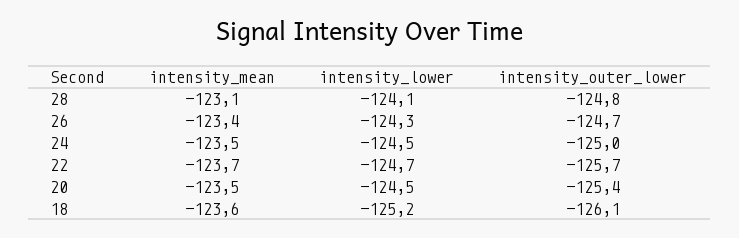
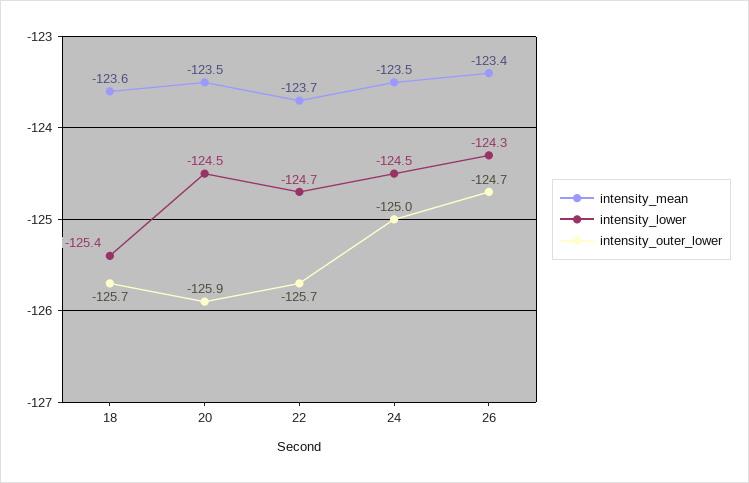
intensity_mean, 28: -123.1 -> none
intensity_lower, 28: -124.1 -> none
intensity_outer_lower, 28: -124.8 -> none
intensity_outer_lower, 20: -125.4 -> -125.9
intensity_lower, 18: -125.2 -> -125.4
intensity_outer_lower, 18: -126.1 -> -125.7

